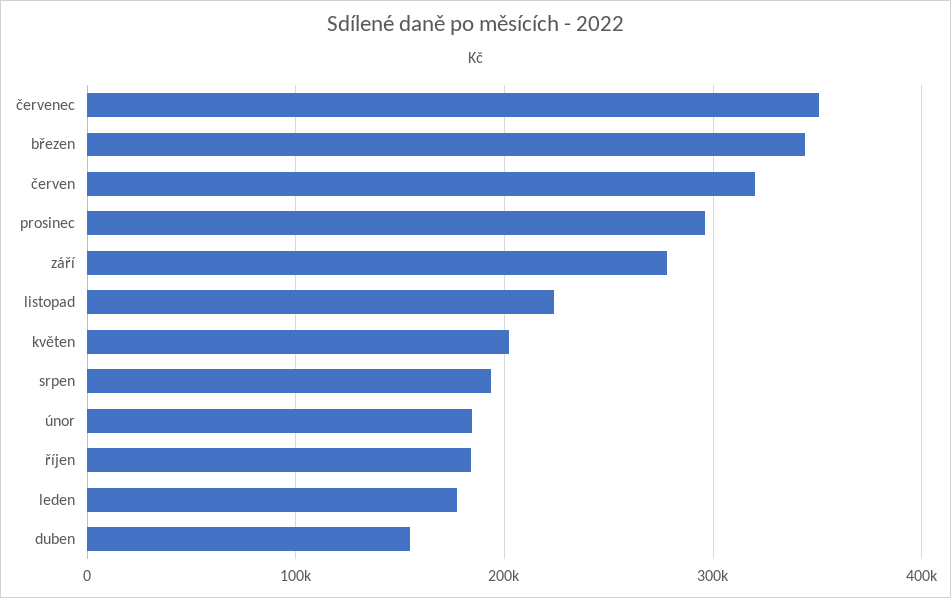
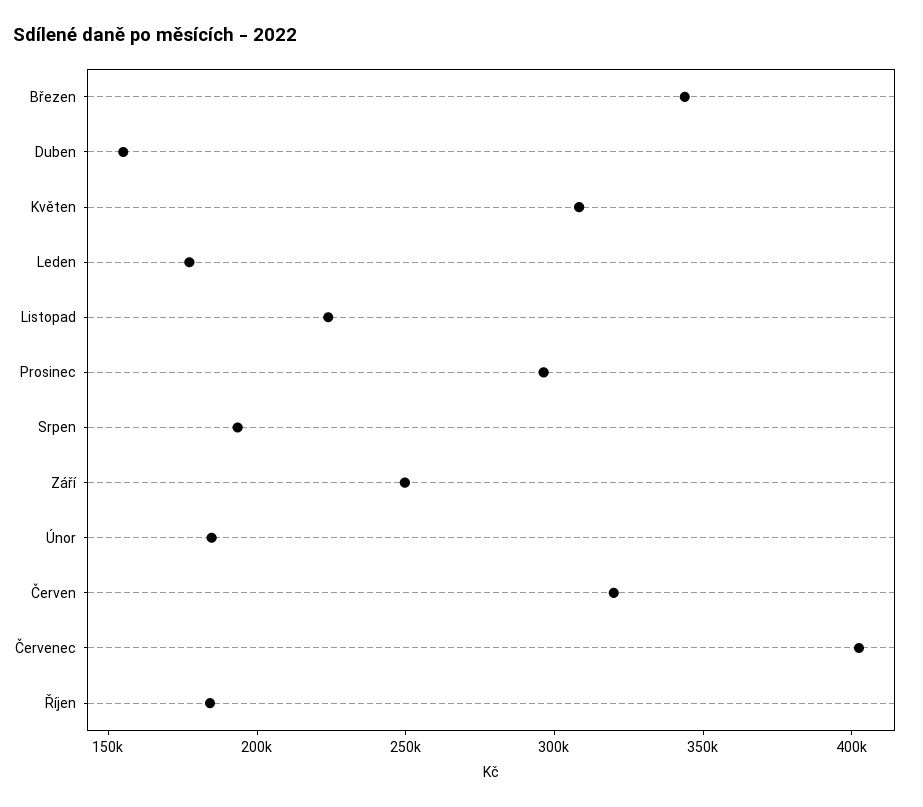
červenec: 350000 -> 400000
září: 280000 -> 250000
květen: 200000 -> 310000

